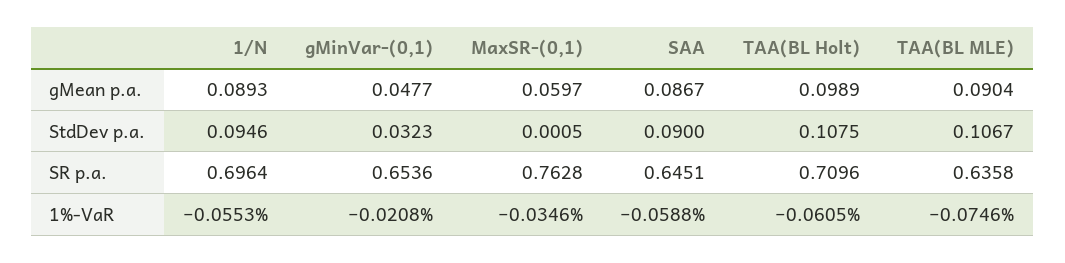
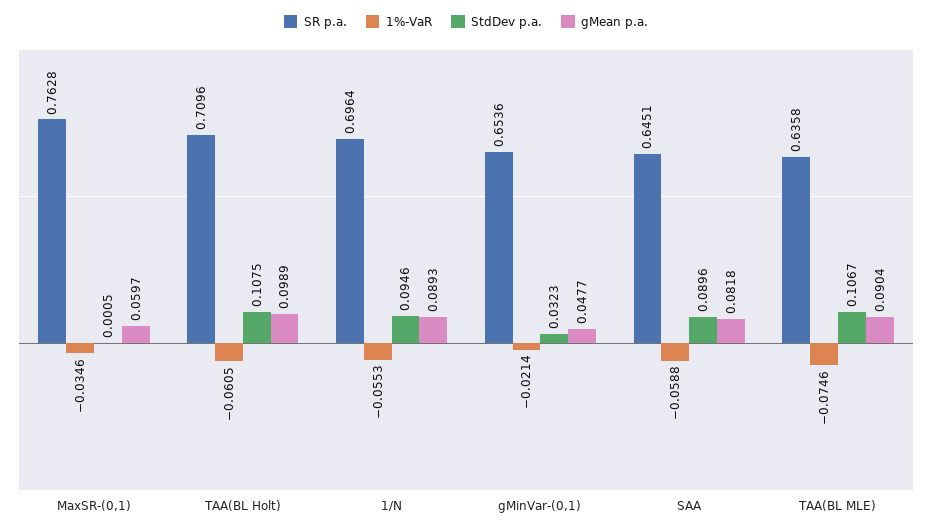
gMean p.a., SAA: 0.0867 -> 0.0818
StdDev p.a., SAA: 0.09 -> 0.0896
1%-VaR, gMinVar-(0,1): -0.0208 -> -0.0214

